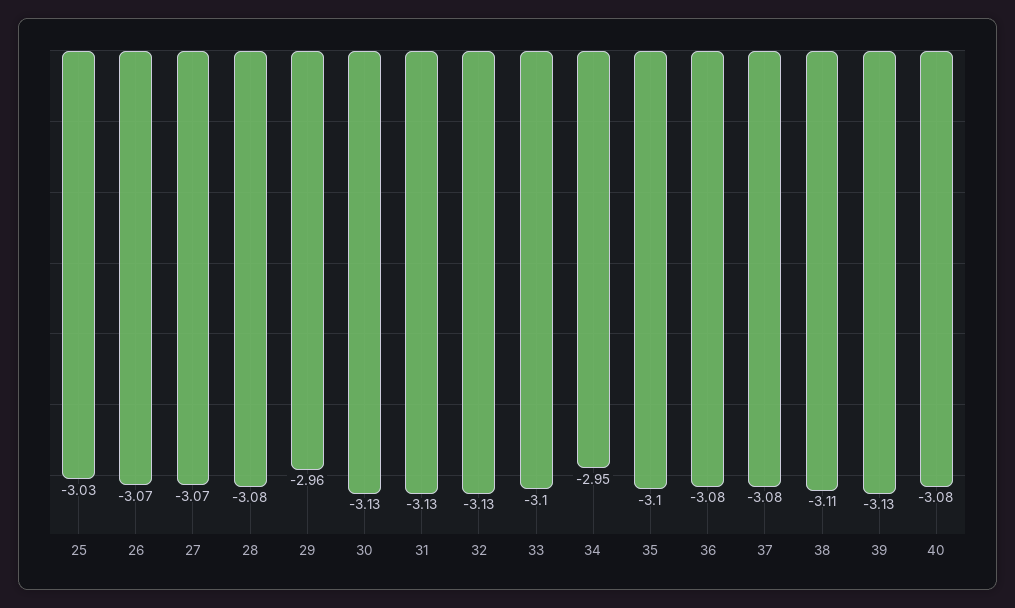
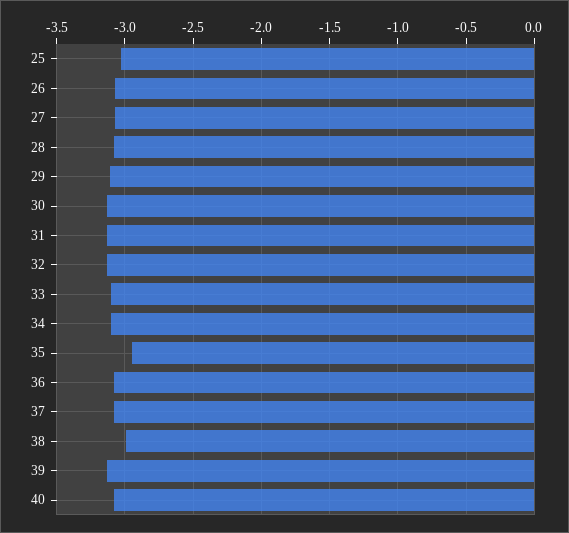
29: -2.96 -> -3.1
34: -2.95 -> -3.1
35: -3.1 -> -2.95
38: -3.11 -> -3

